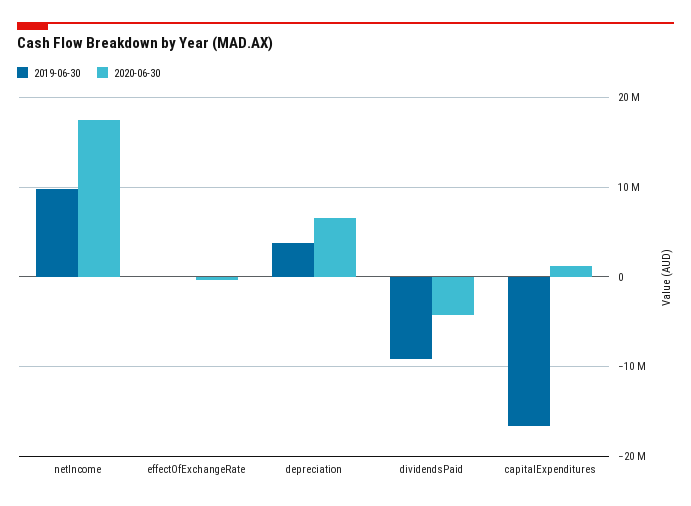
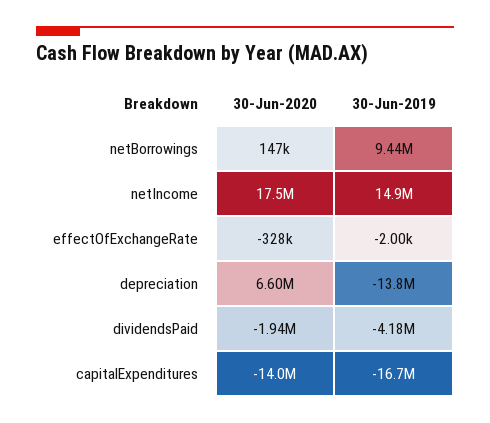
2019-06-30, netIncome: 10000000 -> 14900000
2019-06-30, depreciation: 4000000 -> -13800000
2019-06-30, dividendsPaid: -9000000 -> -4180000
2020-06-30, dividendsPaid: -4000000 -> -1940000
2020-06-30, capitalExpenditures: 1000000 -> -14000000
2020-06-30, netBorrowings: none -> 147000
2019-06-30, netBorrowings: none -> 9440000

